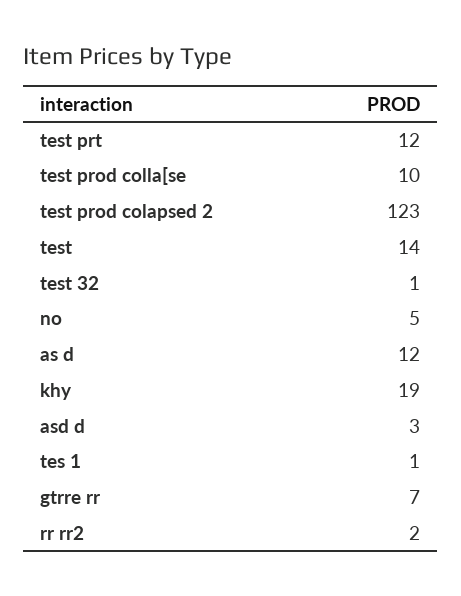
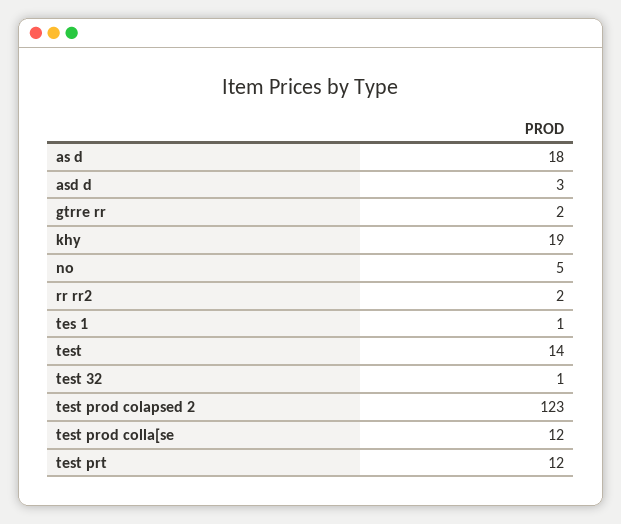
test prod colla[se: 10 -> 12
as d: 12 -> 18
gtrre rr: 7 -> 2

